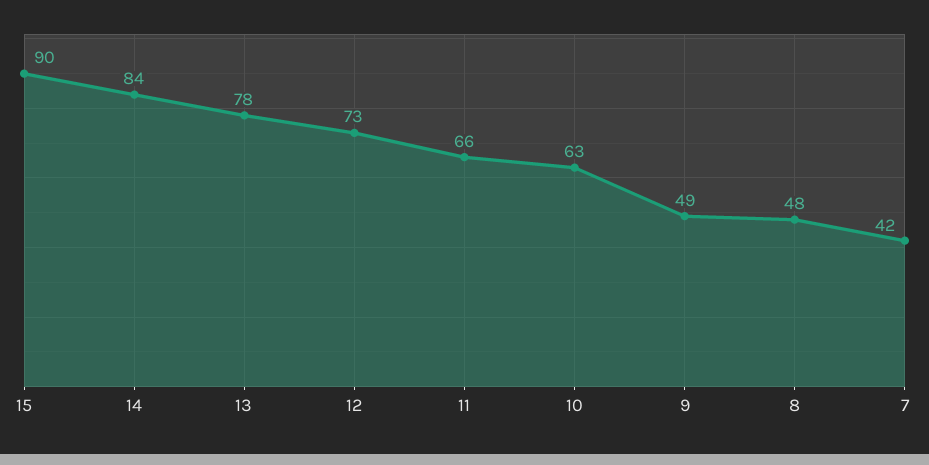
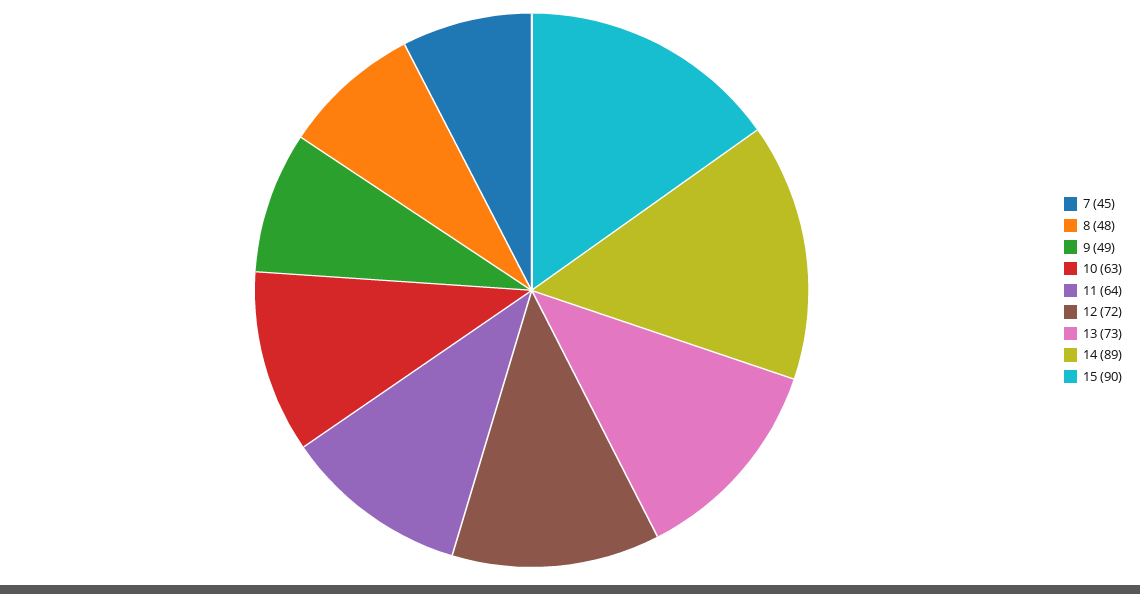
14: 84 -> 89
13: 78 -> 73
12: 73 -> 72
11: 66 -> 64
7: 42 -> 45

